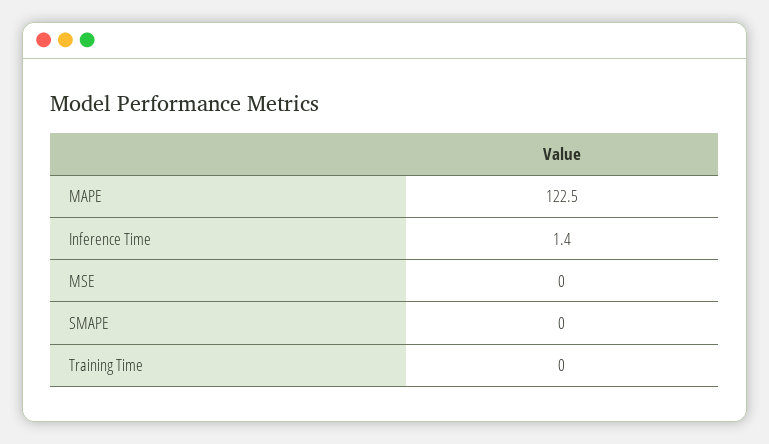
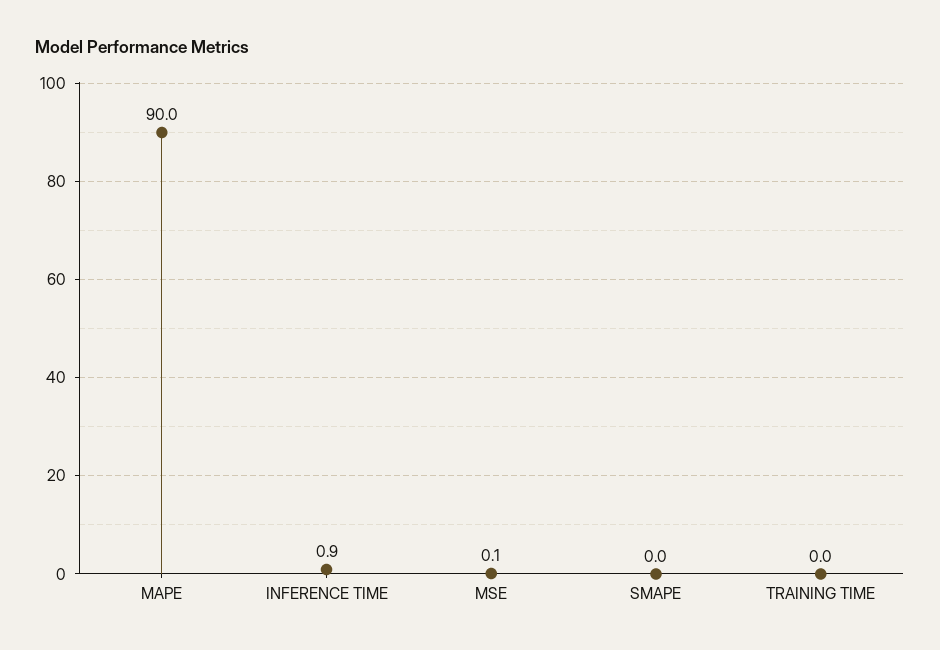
MAPE: 122.5 -> 90
Inference Time: 1.4 -> 0.9
MSE: 0 -> 0.1

